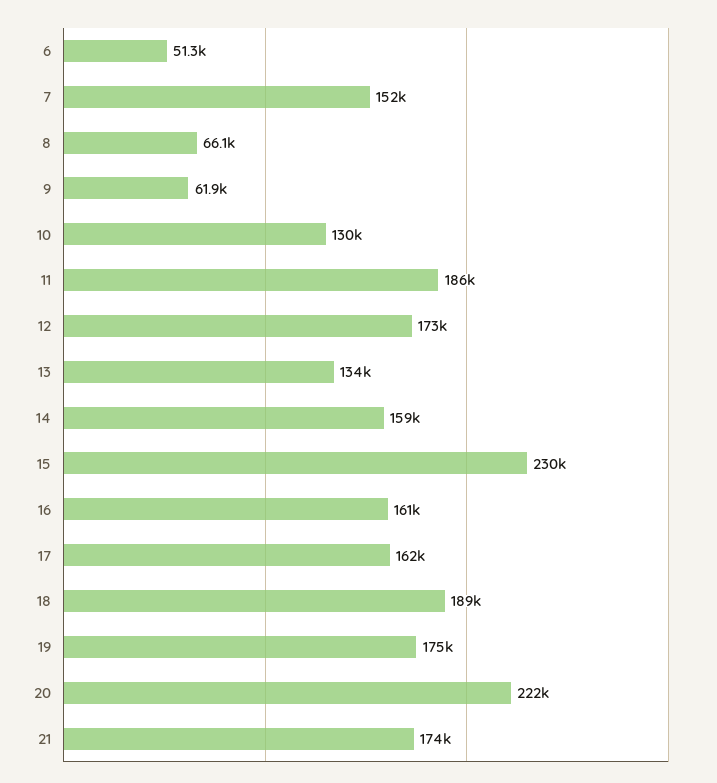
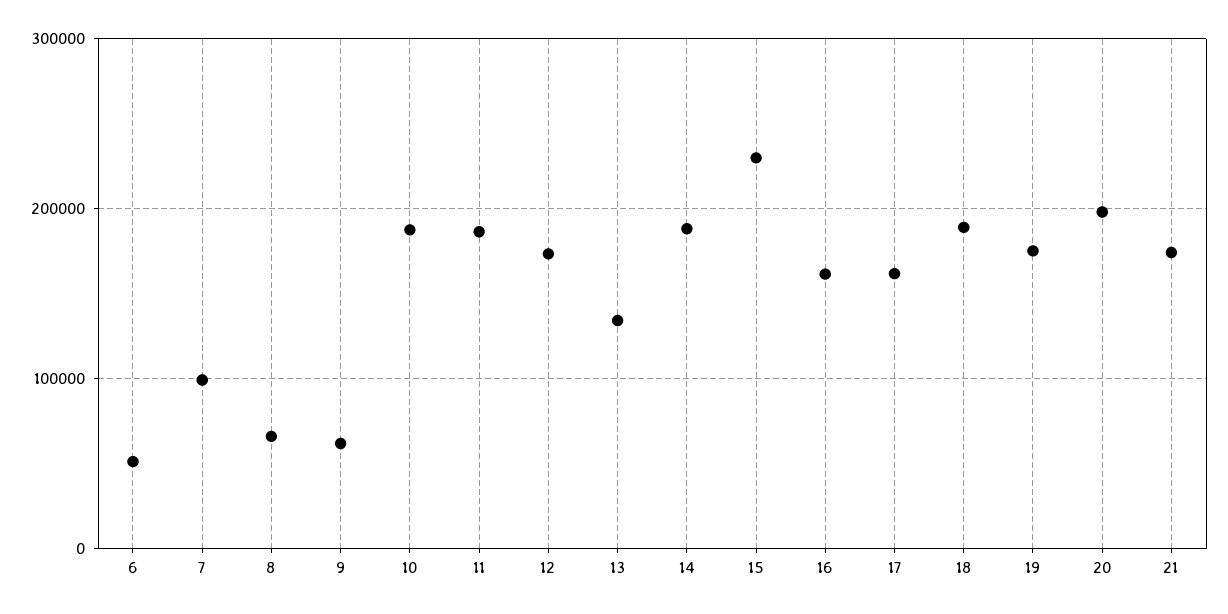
7: 152000 -> 100000
10: 130000 -> 190000
14: 159000 -> 190000
20: 222000 -> 200000

